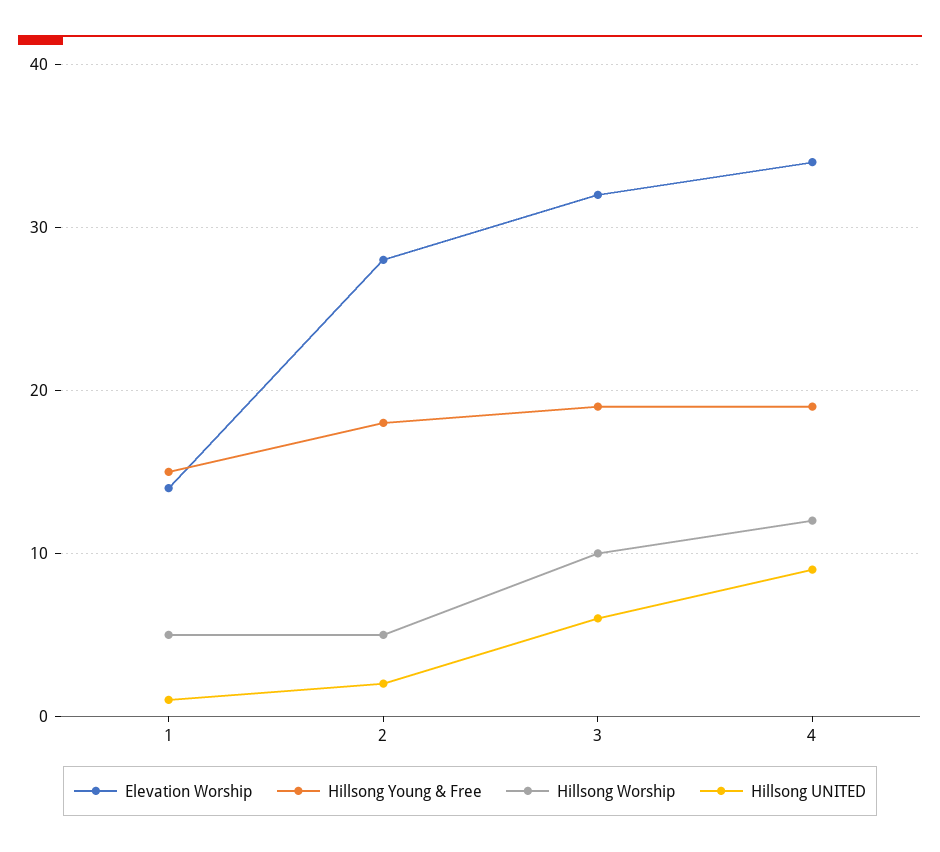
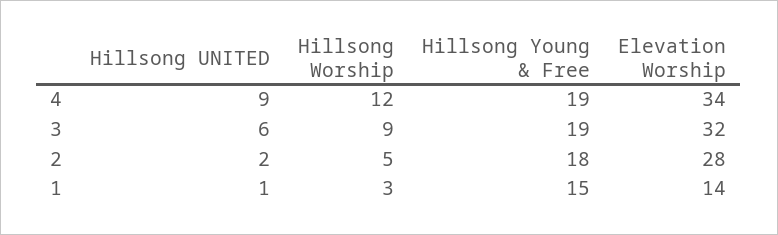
Hillsong Worship, 1: 5 -> 3
Hillsong Worship, 3: 10 -> 9

